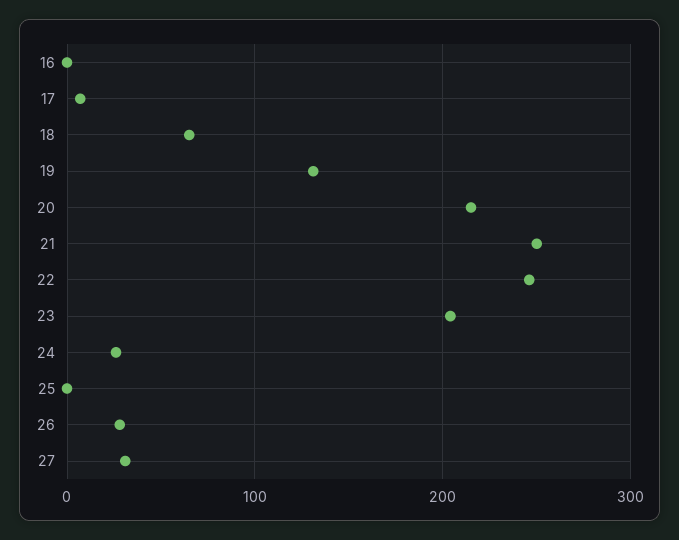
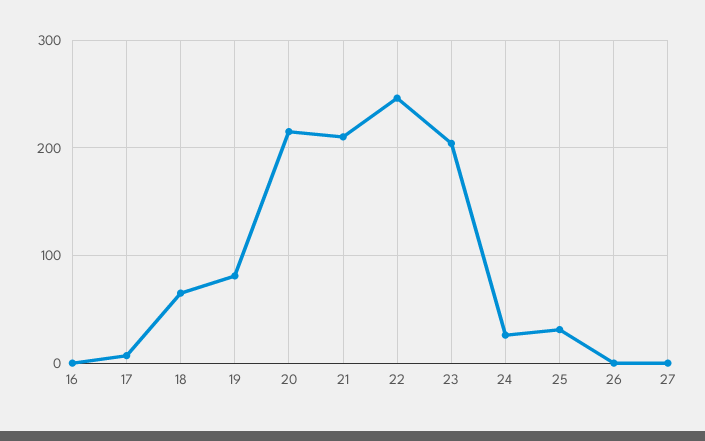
19: 130 -> 80
21: 250 -> 210
25: 0 -> 30
26: 30 -> 0
27: 30 -> 0

